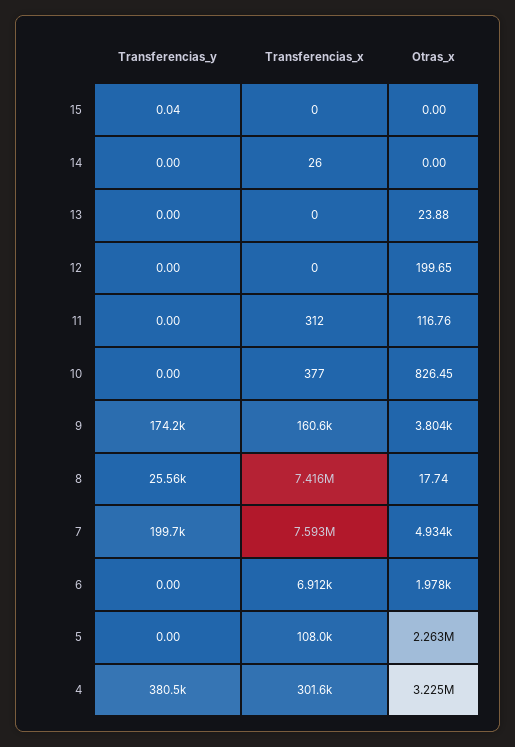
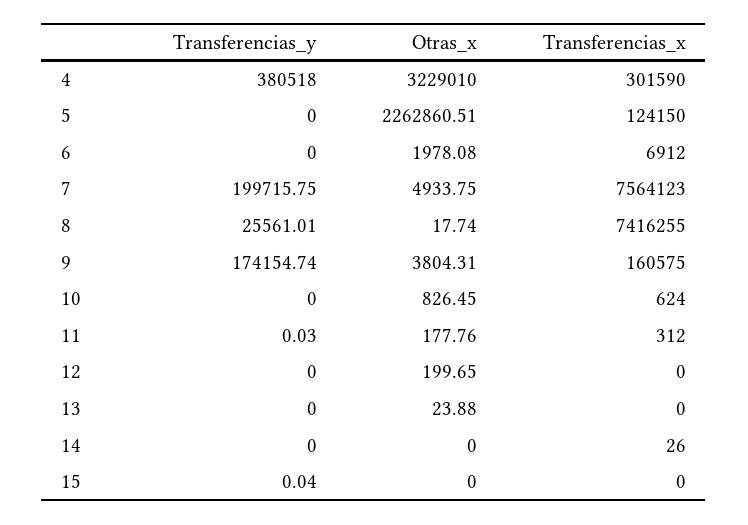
Transferencias_y, 11: 0 -> 0.03
Otras_x, 11: 116.76 -> 177.76
Transferencias_x, 10: 377 -> 624
Transferencias_x, 7: 7593000 -> 7564123
Transferencias_x, 5: 108000 -> 124150
Otras_x, 4: 3225000 -> 3229010

